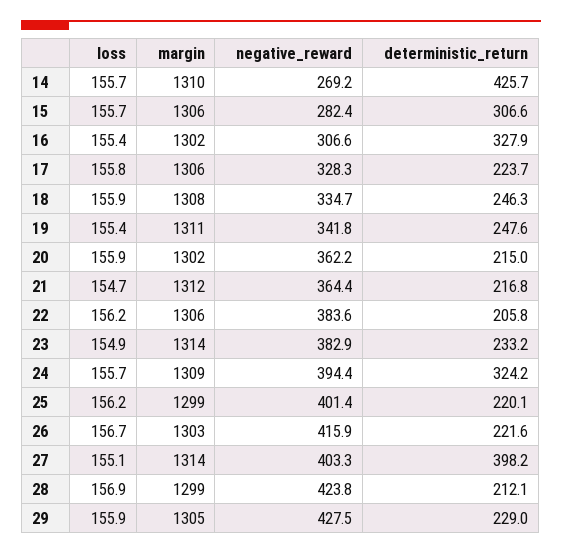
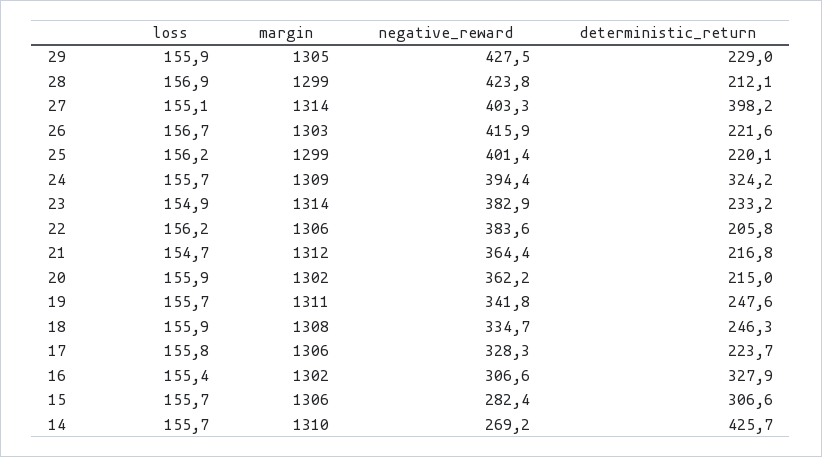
loss, 19: 155.4 -> 155.7

